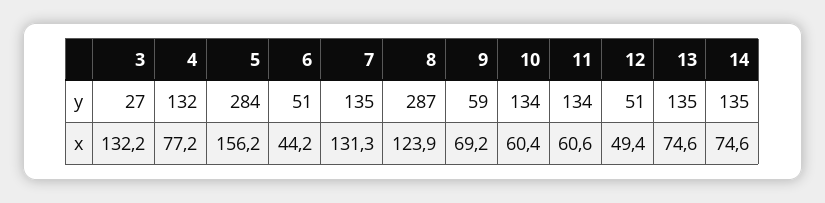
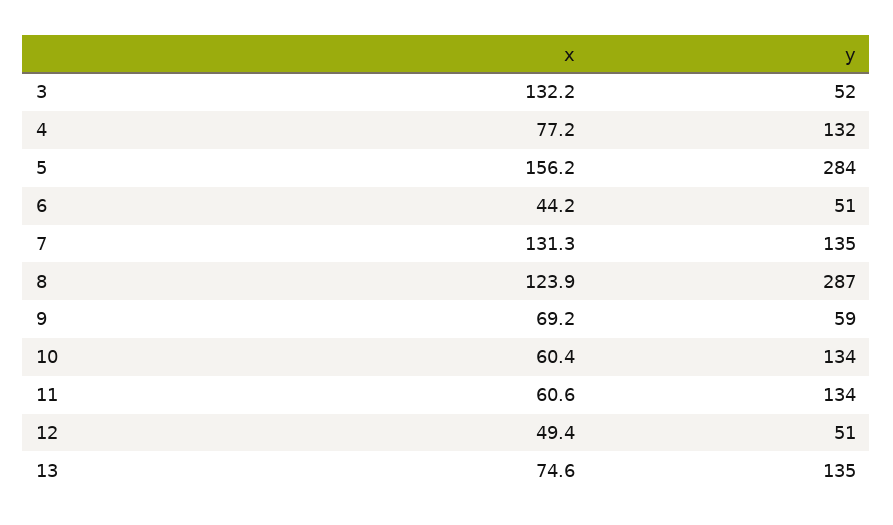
3, y: 27 -> 52
14, y: 135 -> none
14, x: 74.6 -> none

